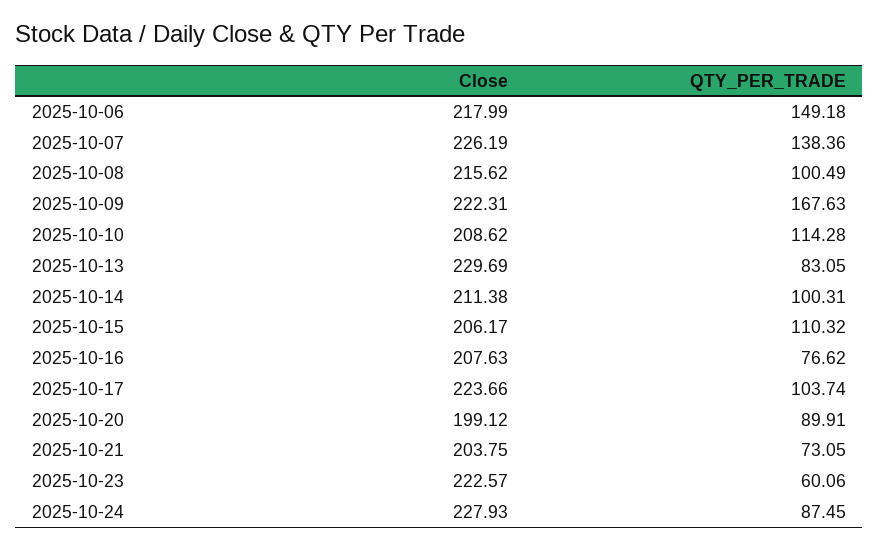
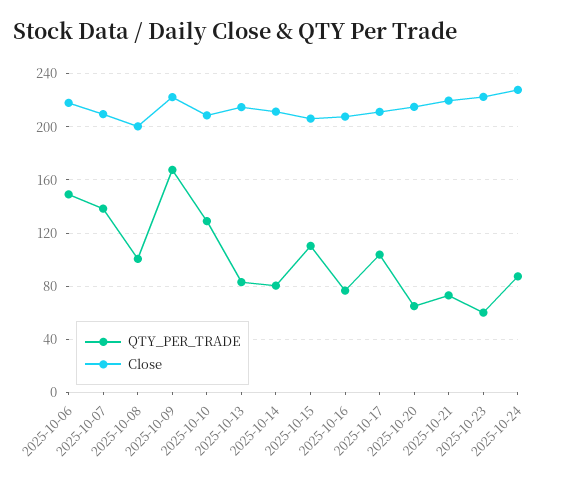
Close, 2025-10-07: 226.19 -> 210
Close, 2025-10-08: 215.62 -> 200
QTY_PER_TRADE, 2025-10-10: 114.28 -> 130
Close, 2025-10-13: 229.69 -> 215
QTY_PER_TRADE, 2025-10-14: 100.31 -> 80
Close, 2025-10-17: 223.66 -> 210
Close, 2025-10-20: 199.12 -> 215
QTY_PER_TRADE, 2025-10-20: 89.91 -> 65
Close, 2025-10-21: 203.75 -> 220

